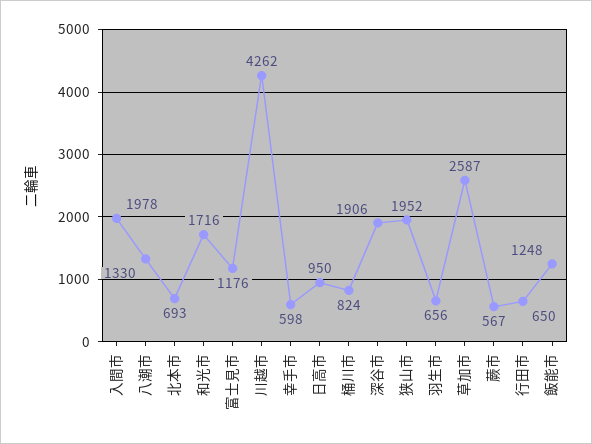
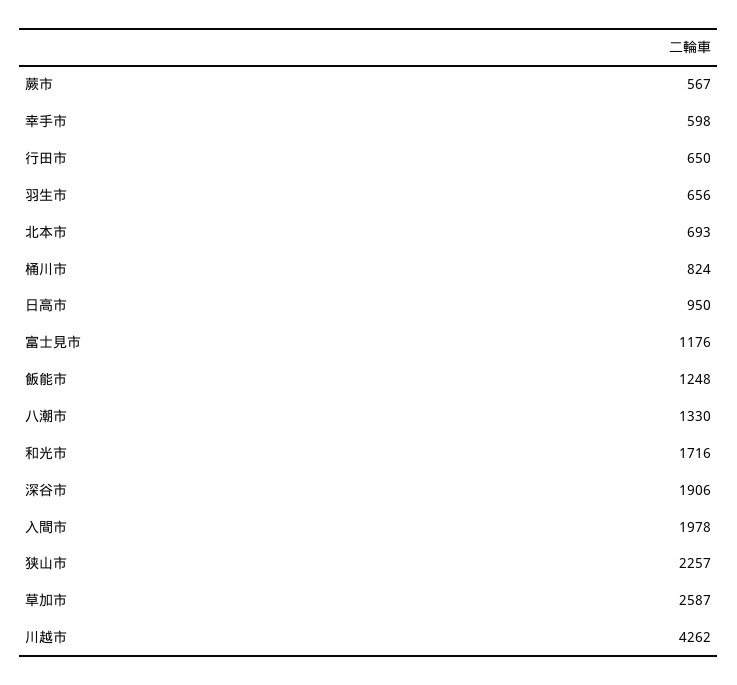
狭山市: 1952 -> 2257

